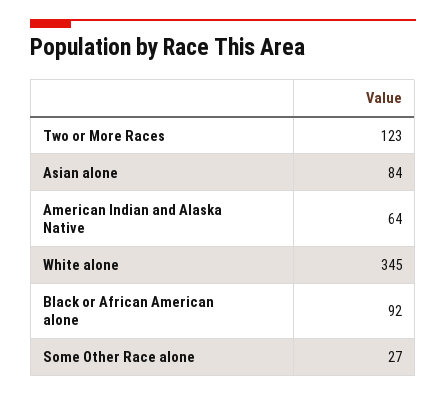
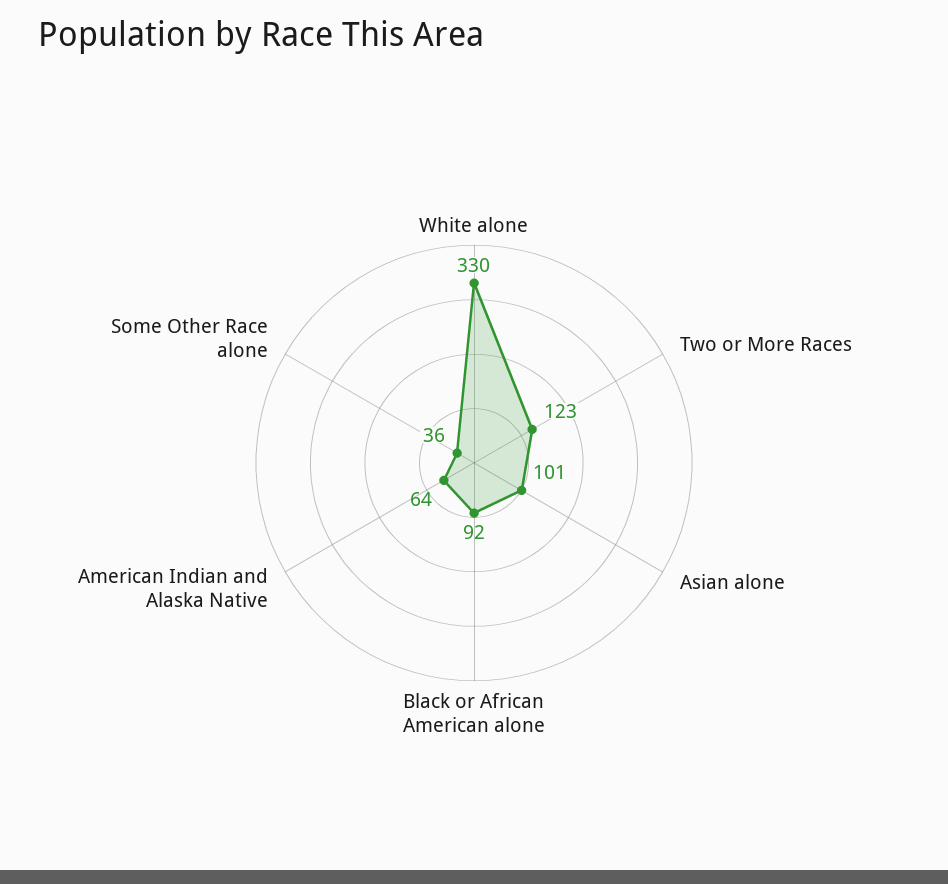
Asian alone: 84 -> 101
White alone: 345 -> 330
Some Other Race alone: 27 -> 36

